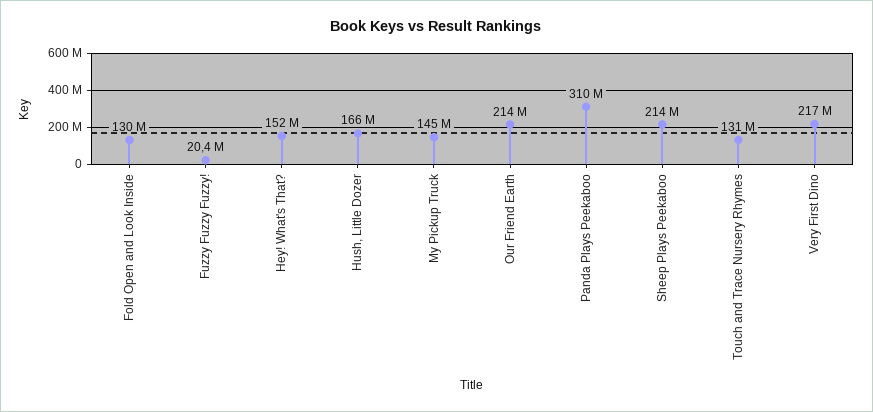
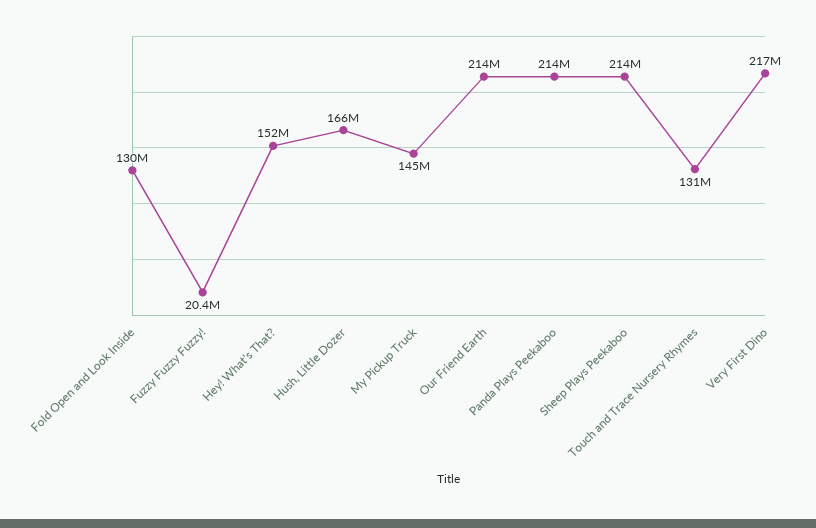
Panda Plays Peekaboo: 310000000 -> 214000000

